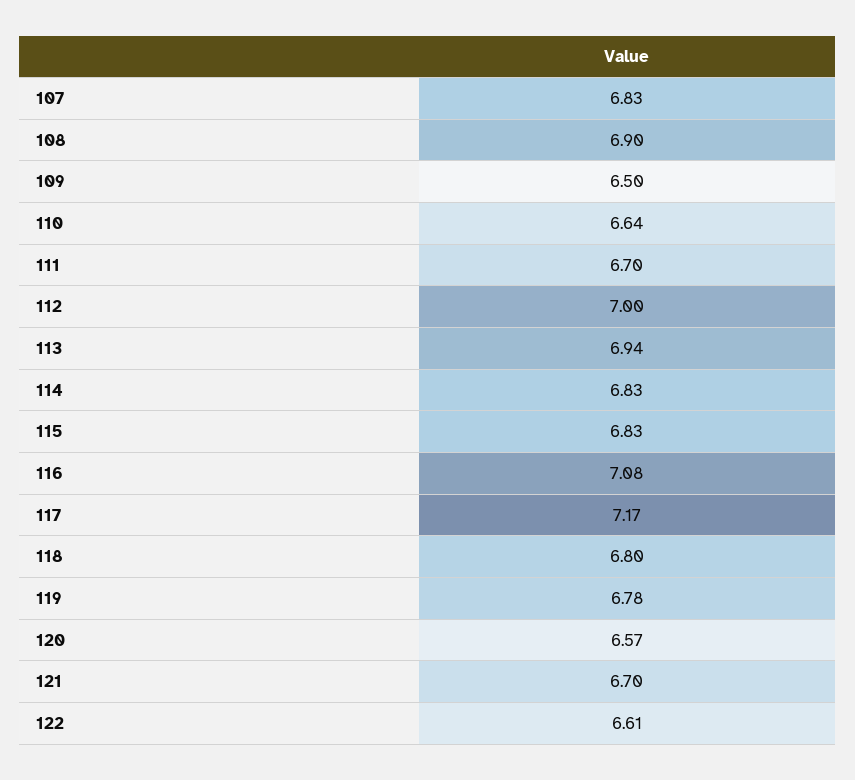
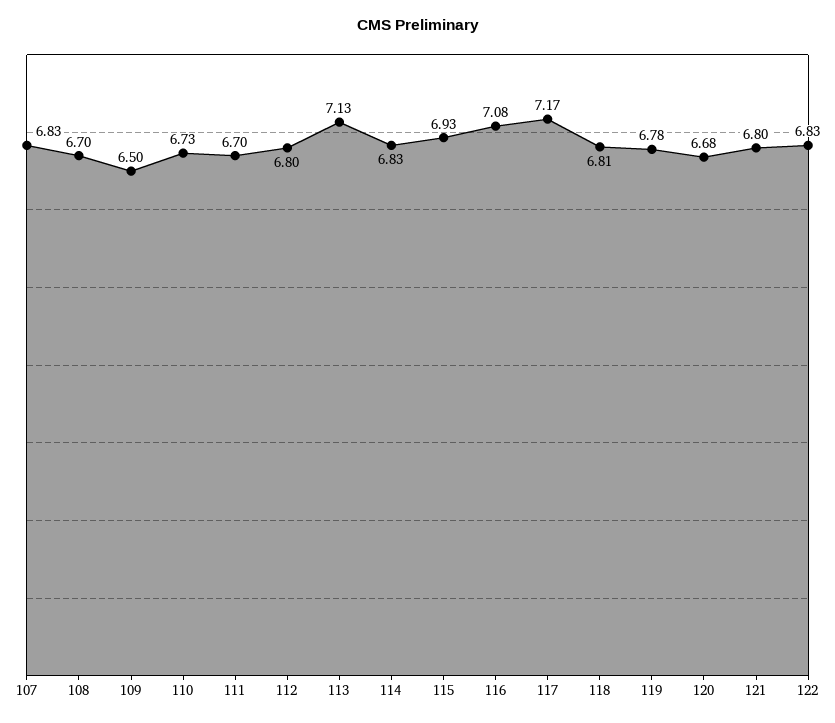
108: 6.9 -> 6.7
110: 6.64 -> 6.73
112: 7 -> 6.8
113: 6.94 -> 7.13
115: 6.83 -> 6.93
118: 6.8 -> 6.81
120: 6.57 -> 6.68
121: 6.7 -> 6.8
122: 6.61 -> 6.83

